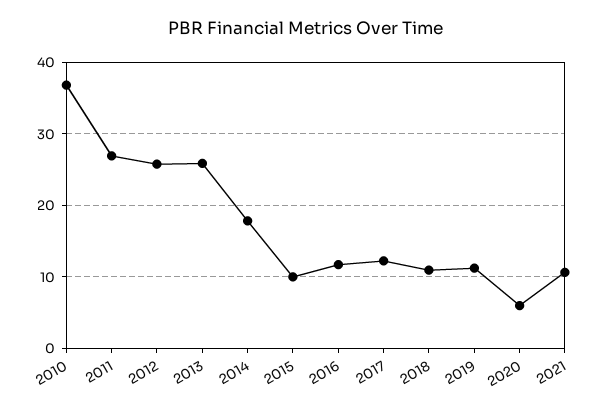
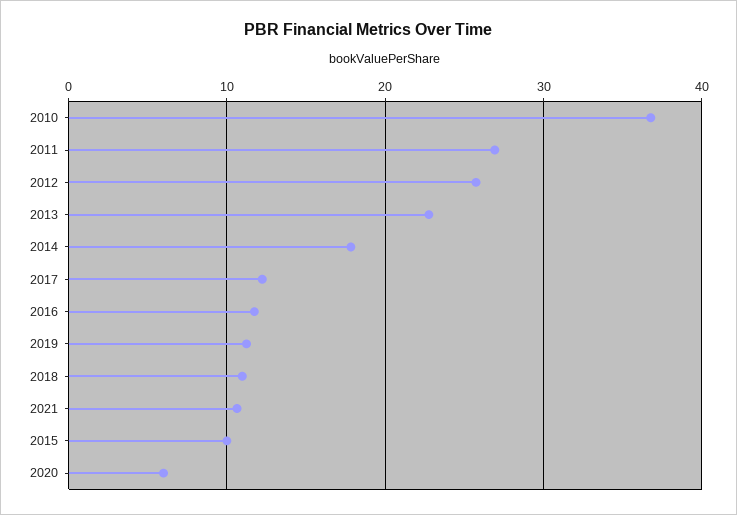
2013: 26 -> 23

